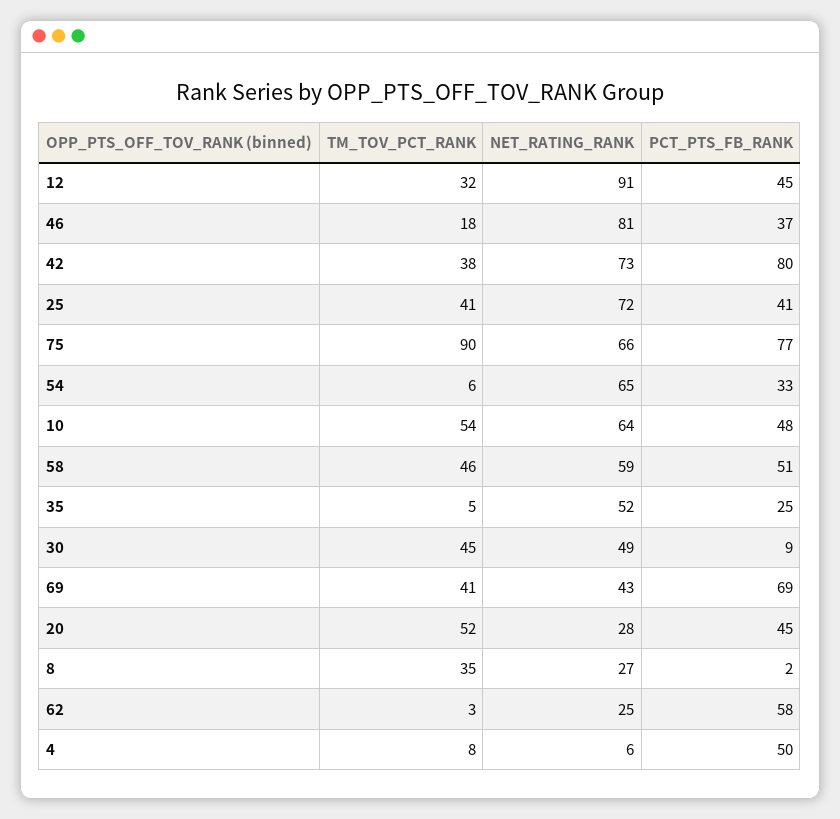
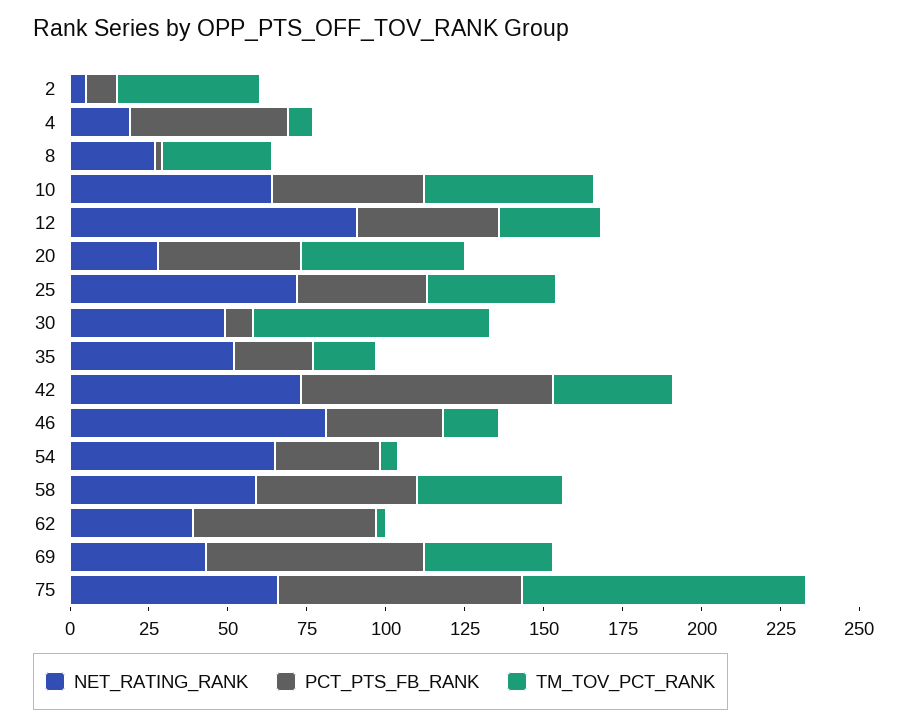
TM_TOV_PCT_RANK, 35: 5 -> 20
TM_TOV_PCT_RANK, 30: 45 -> 75
NET_RATING_RANK, 62: 25 -> 40
NET_RATING_RANK, 4: 6 -> 20
NET_RATING_RANK, 2: none -> 5
PCT_PTS_FB_RANK, 2: none -> 10
TM_TOV_PCT_RANK, 2: none -> 45

